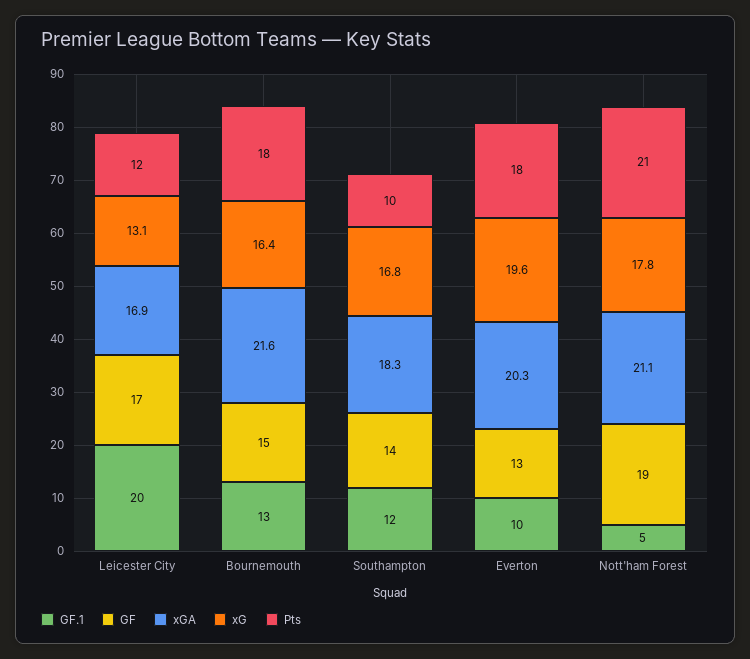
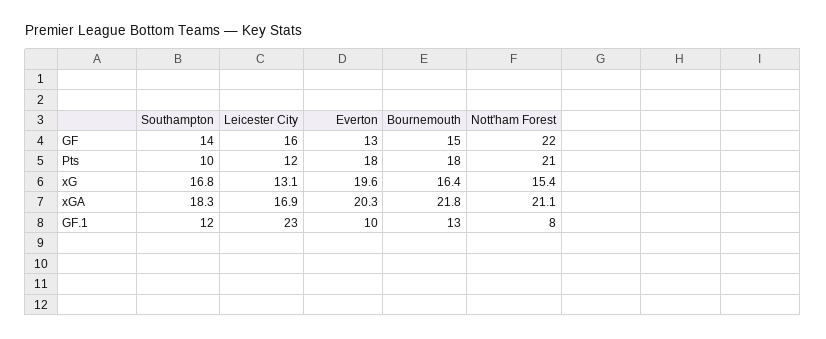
GF.1, Leicester City: 20 -> 23
GF, Leicester City: 17 -> 16
xGA, Bournemouth: 21.6 -> 21.8
GF.1, Nott'ham Forest: 5 -> 8
GF, Nott'ham Forest: 19 -> 22
xG, Nott'ham Forest: 17.8 -> 15.4

